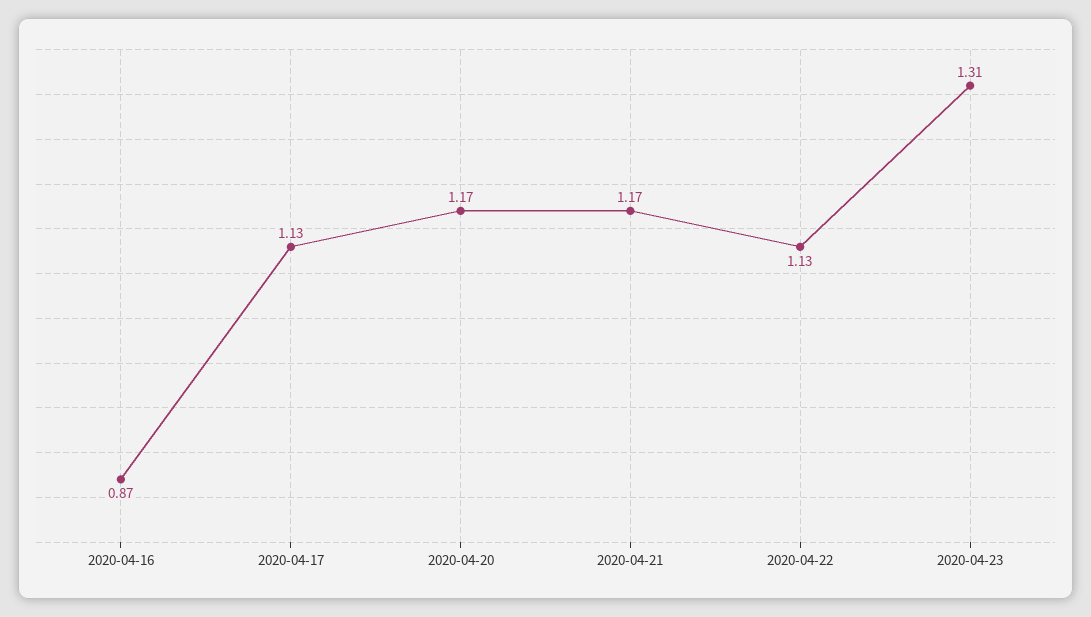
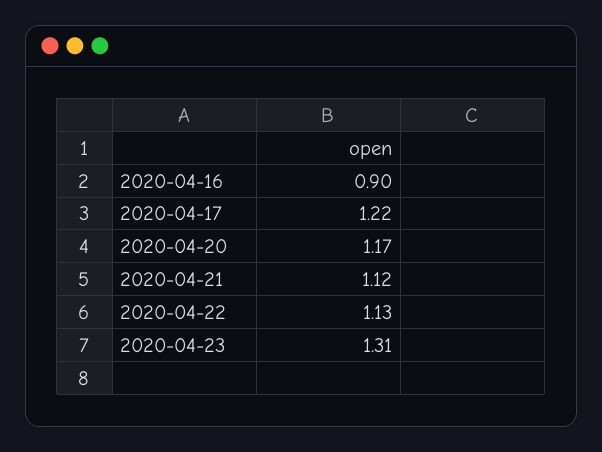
2020-04-16: 0.87 -> 0.9
2020-04-17: 1.13 -> 1.22
2020-04-21: 1.17 -> 1.12

